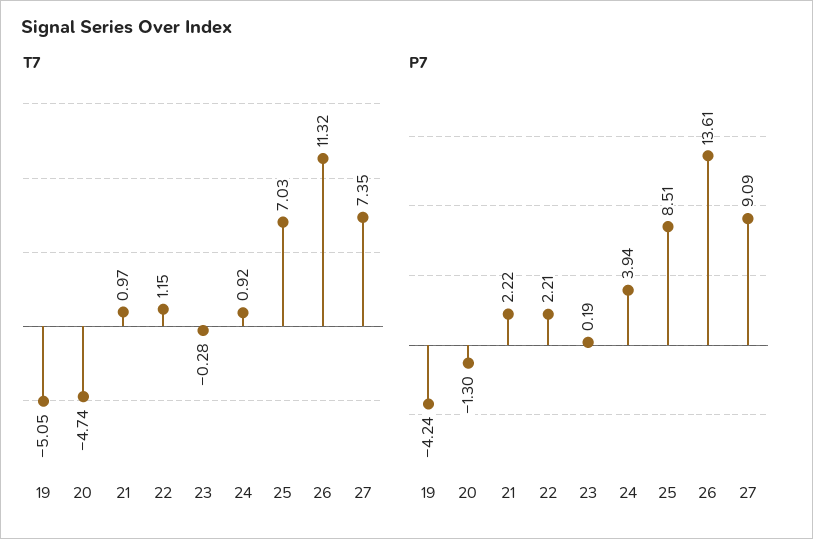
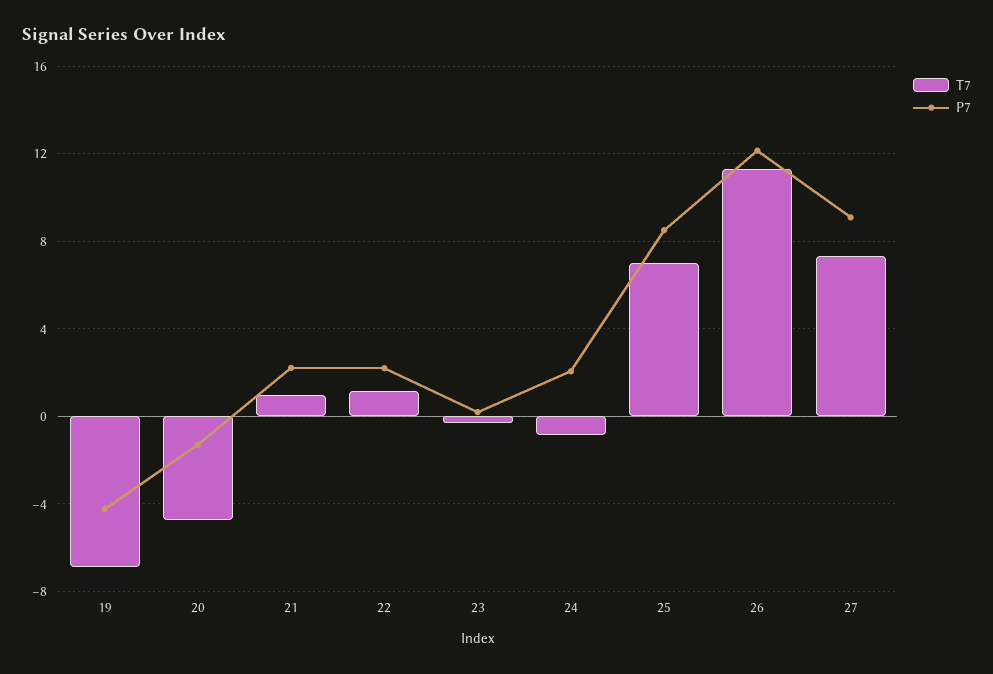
T7, 19: -5.05 -> -7
T7, 24: 0.92 -> -1
P7, 24: 3.94 -> 2
P7, 26: 13.61 -> 12

